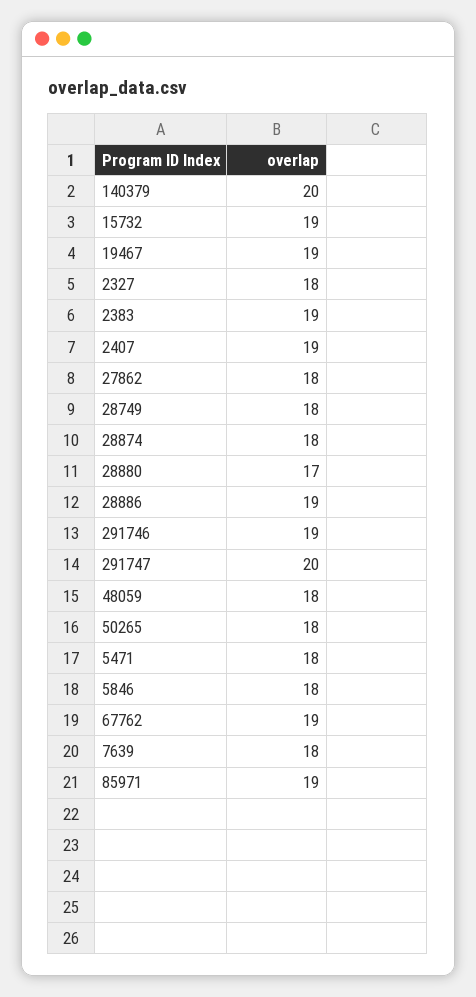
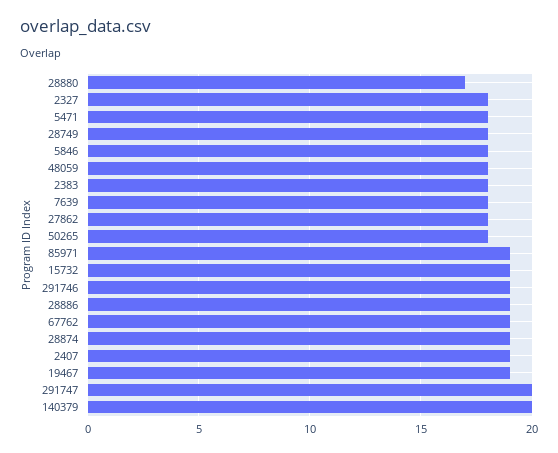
2383: 19 -> 18
28874: 18 -> 19

